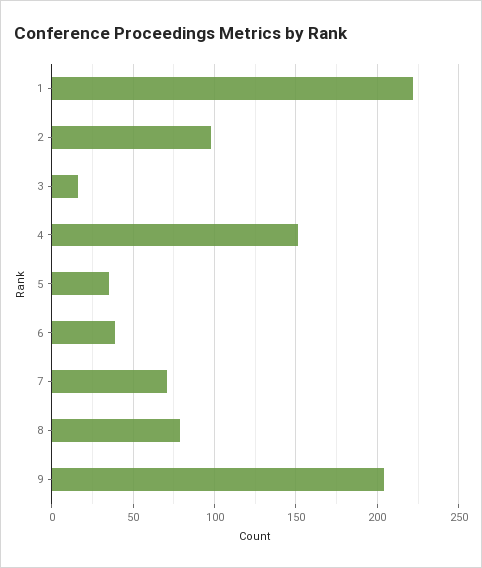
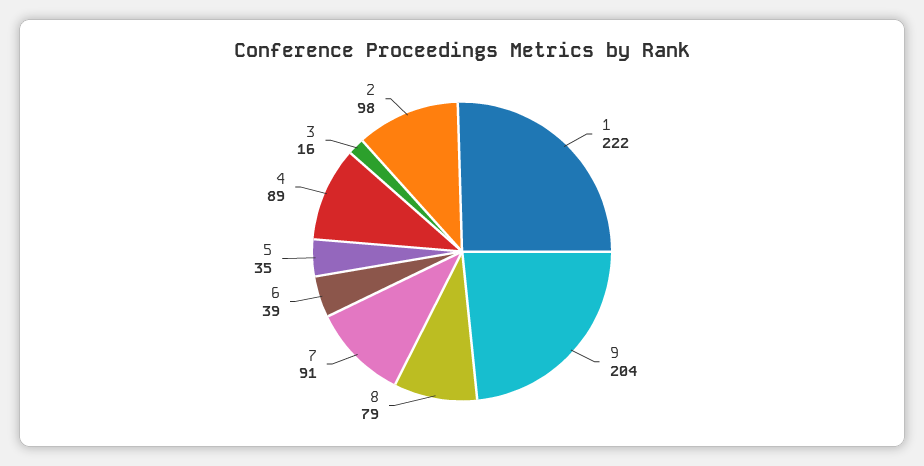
4: 150 -> 89
7: 70 -> 91

